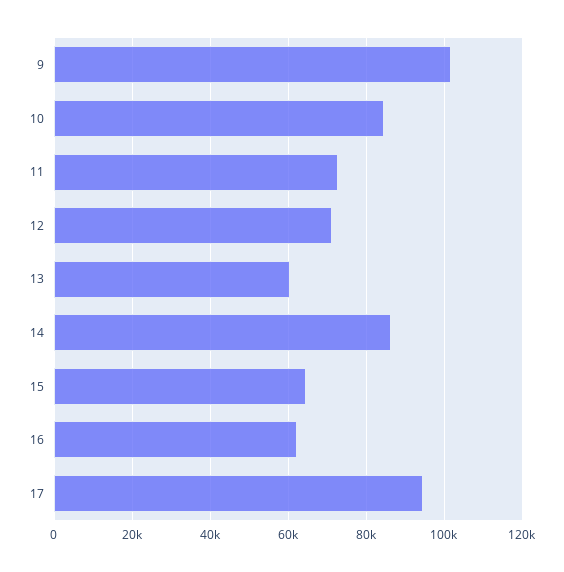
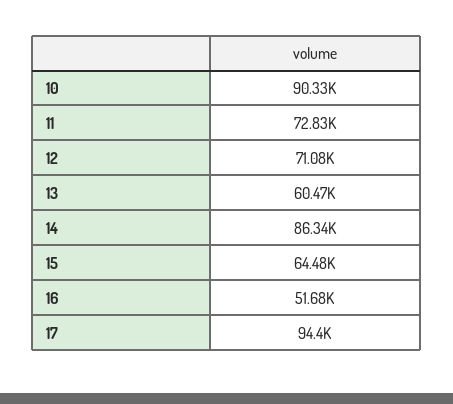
9: 102000 -> none
10: 84000 -> 90330
16: 62000 -> 51680

